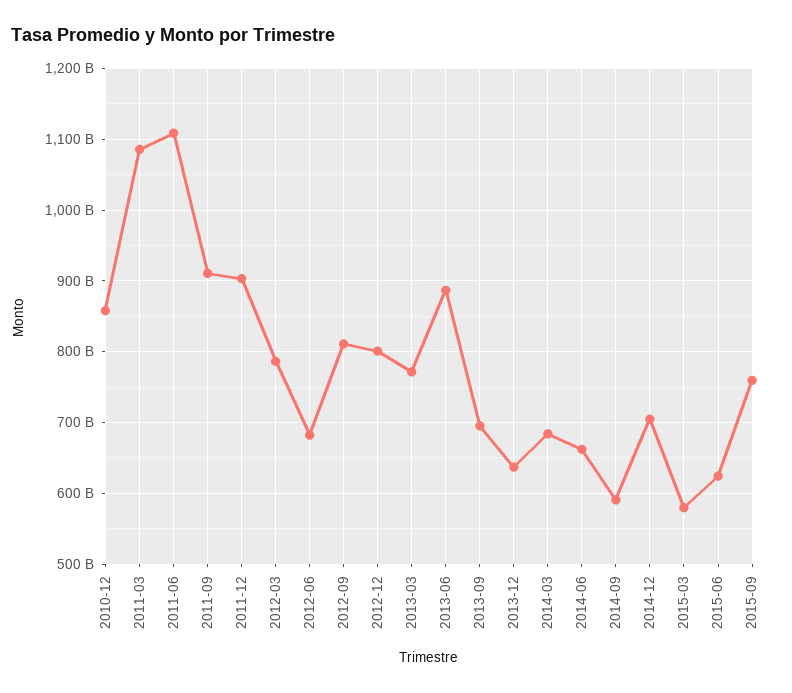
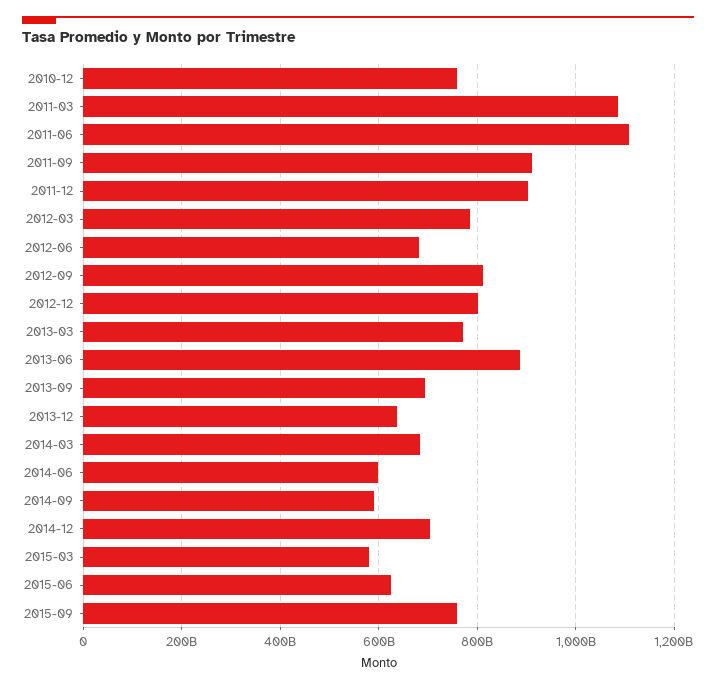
2010-12: 860000000000 -> 760000000000
2014-06: 660000000000 -> 600000000000

